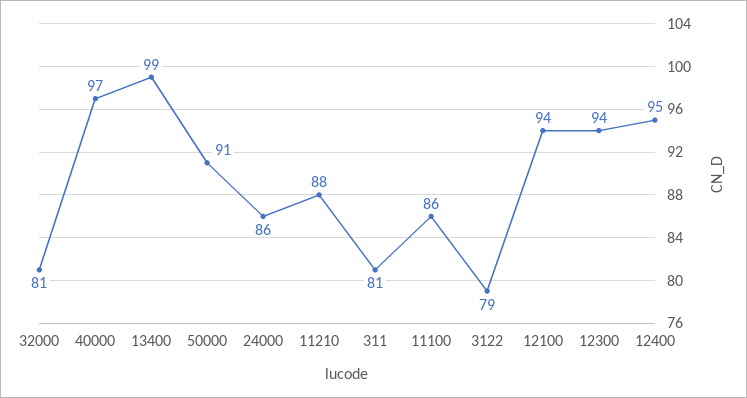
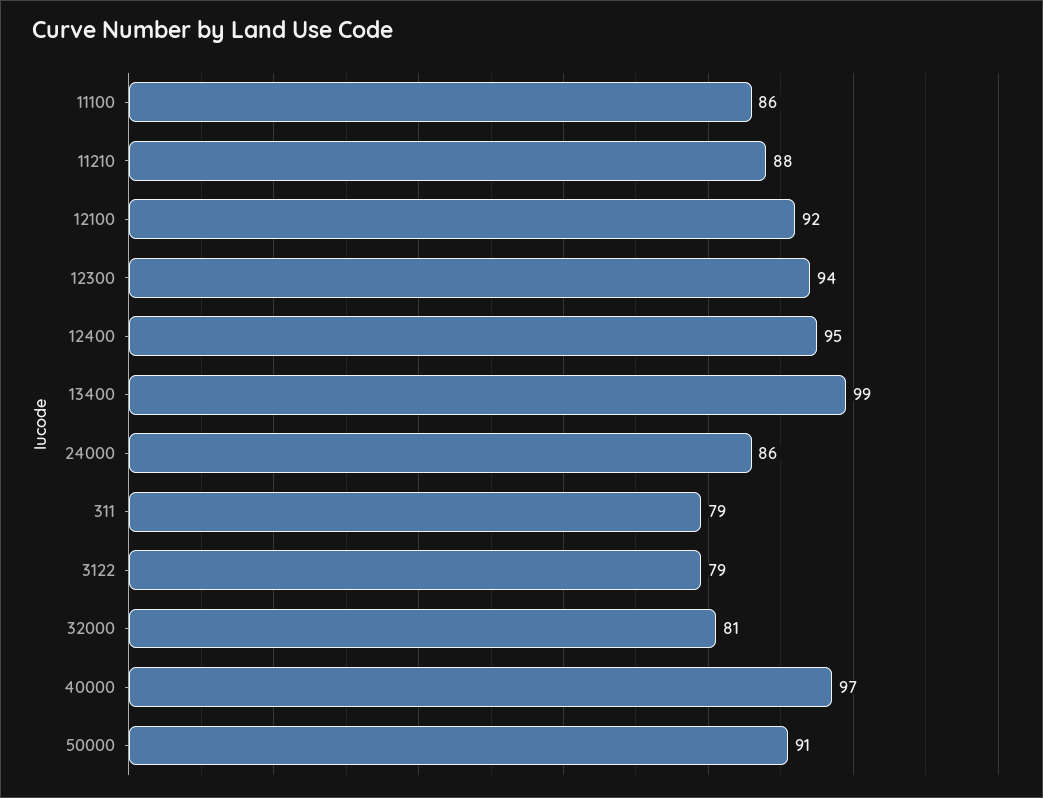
311: 81 -> 79
12100: 94 -> 92

